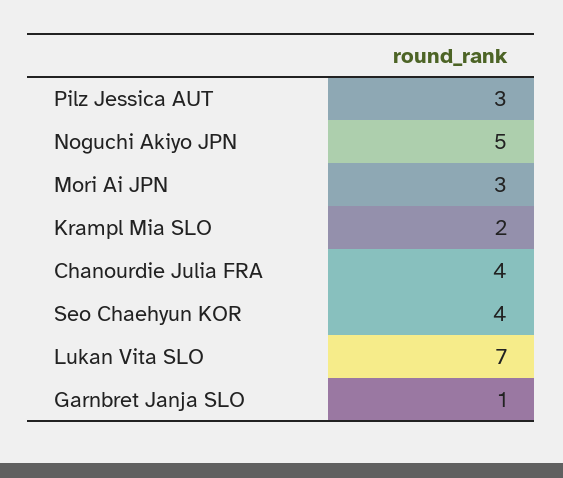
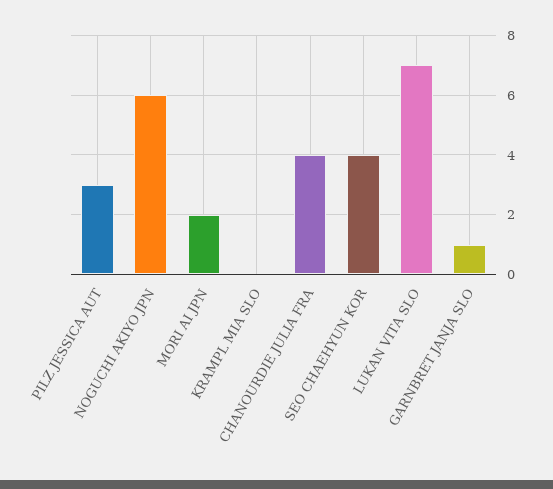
Noguchi Akiyo JPN: 5 -> 6
Mori Ai JPN: 3 -> 2
Krampl Mia SLO: 2 -> 0

